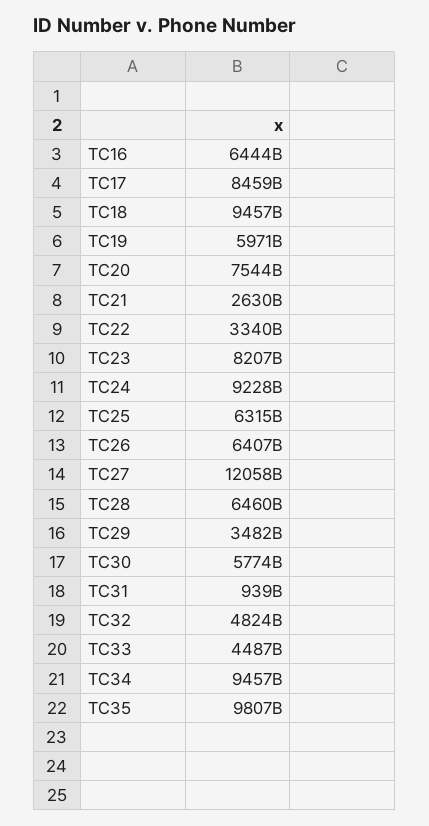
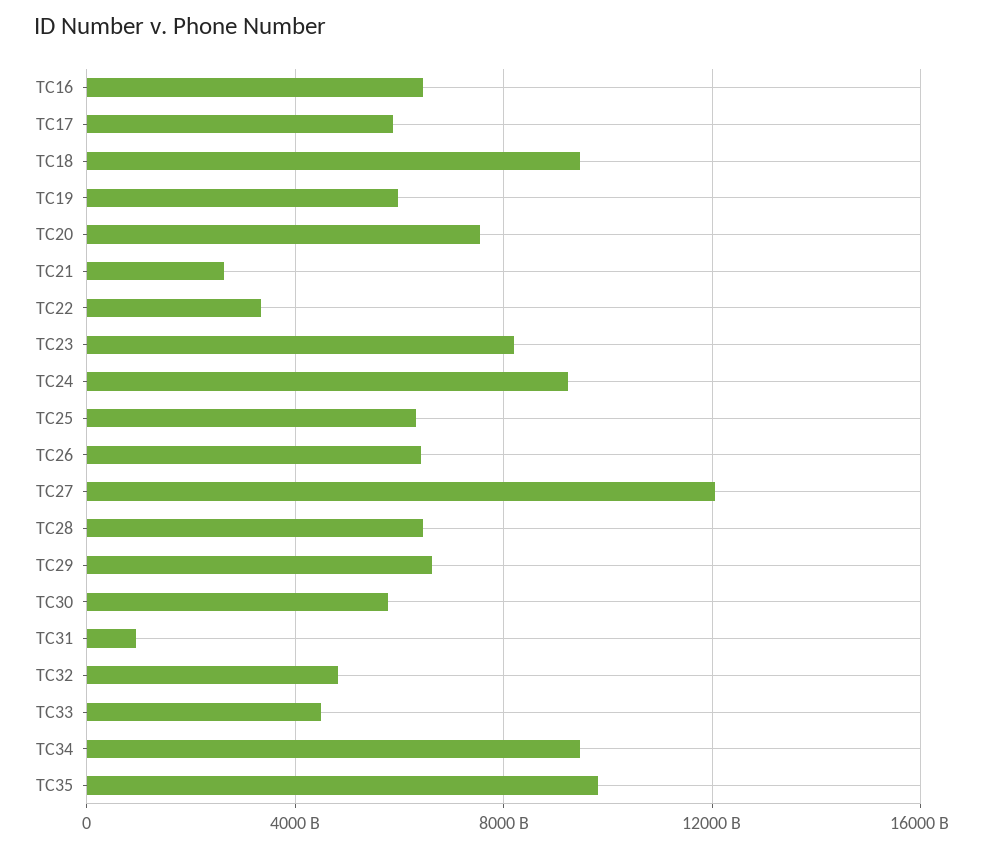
TC17: 8459000000000 -> 6000000000000
TC29: 3482000000000 -> 6500000000000

